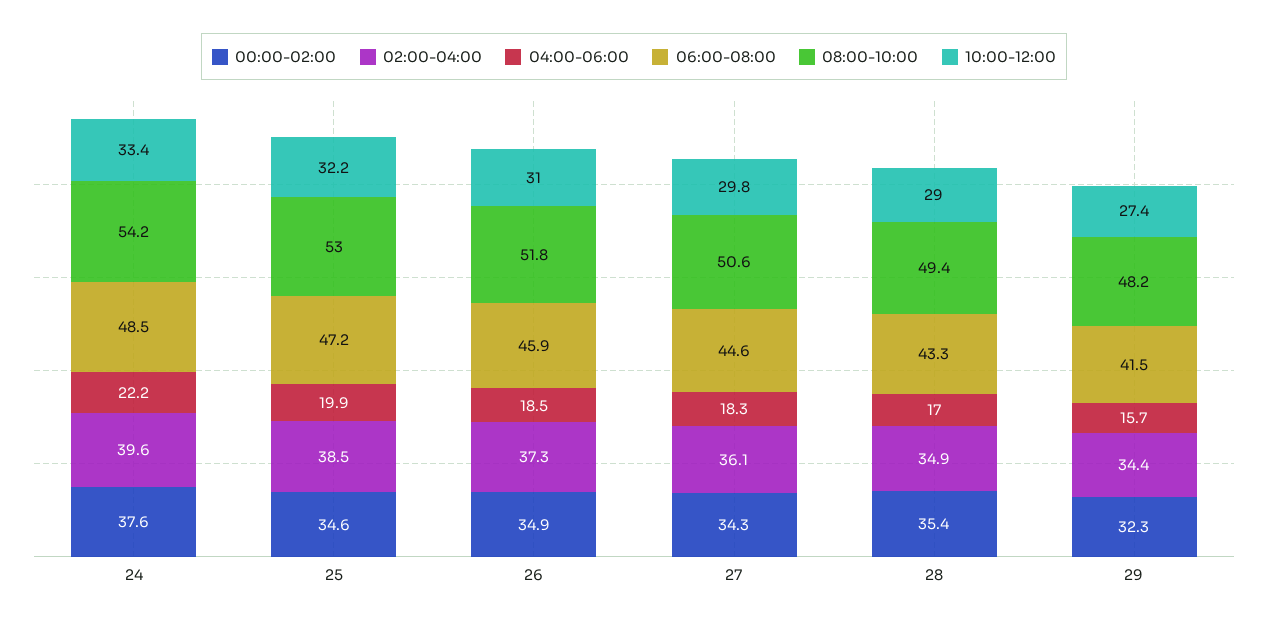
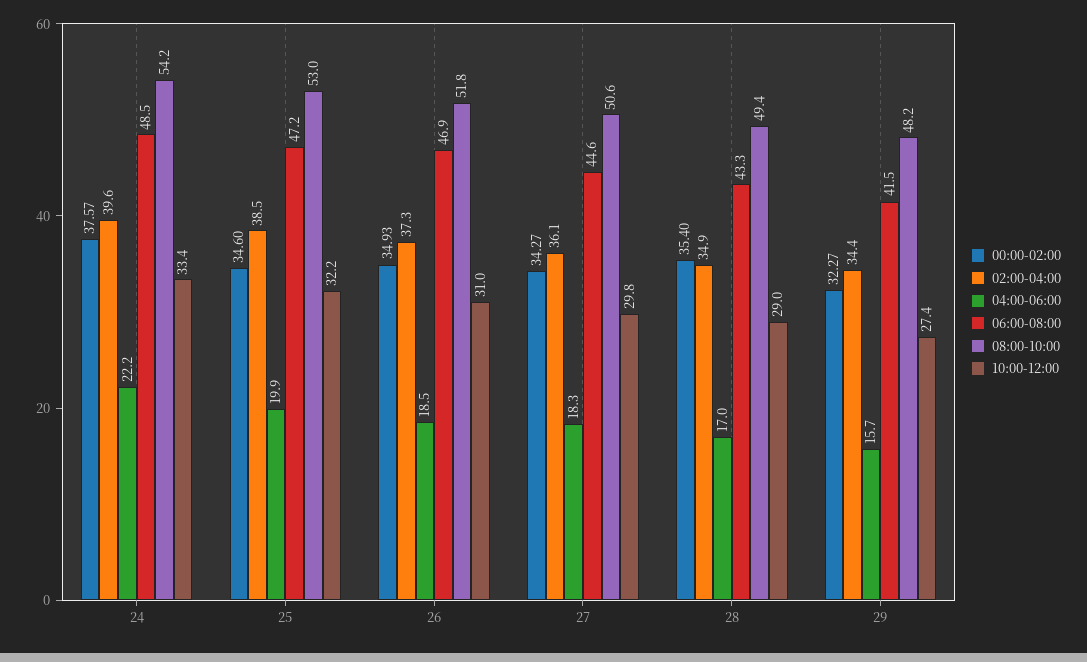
06:00-08:00, 26: 45.9 -> 46.9

